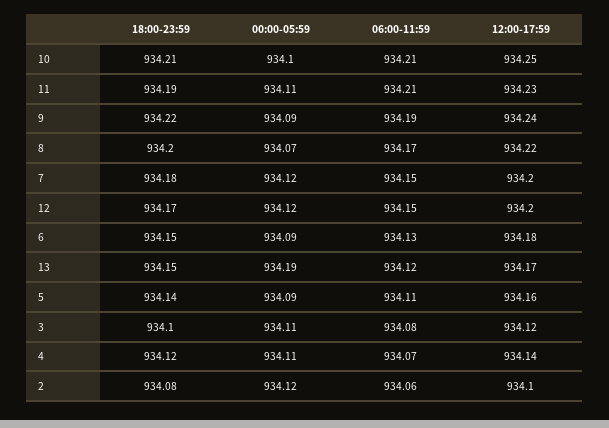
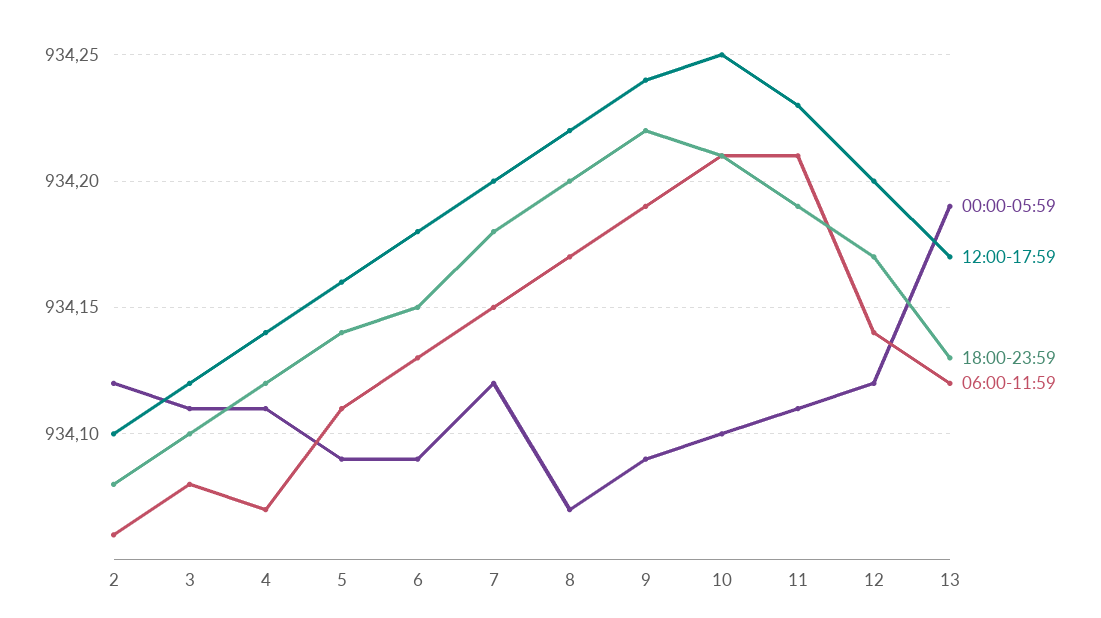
06:00-11:59, 12: 934.15 -> 934.14
18:00-23:59, 13: 934.15 -> 934.13

